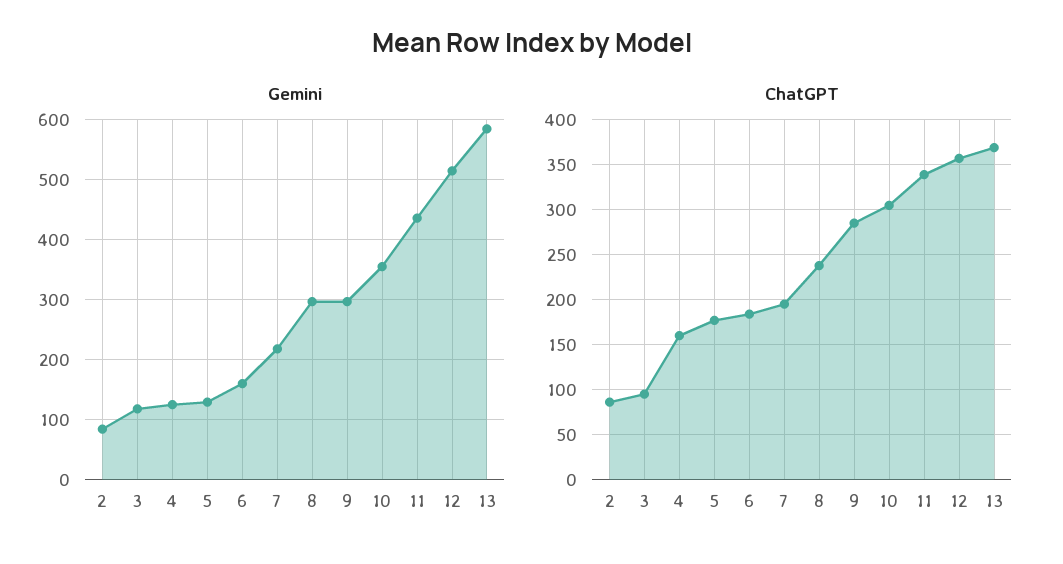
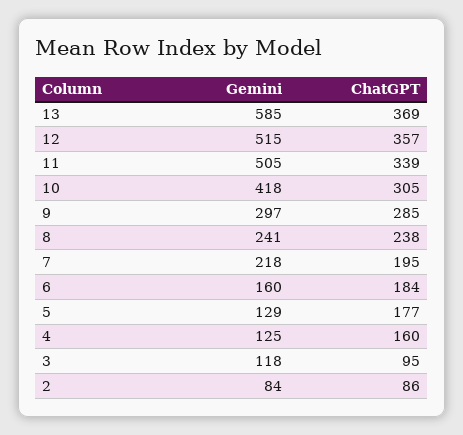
Gemini, 8: 300 -> 241
Gemini, 10: 360 -> 418
Gemini, 11: 440 -> 505

